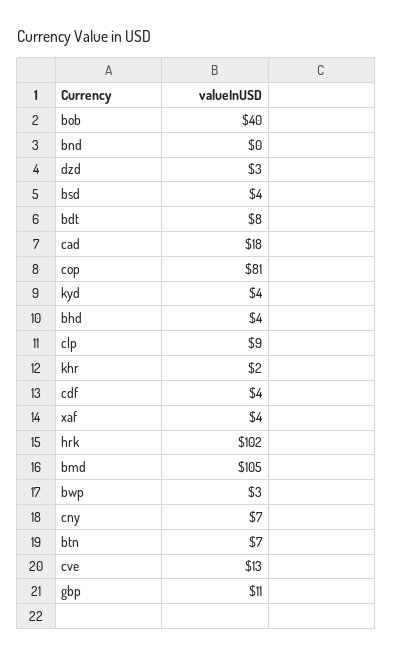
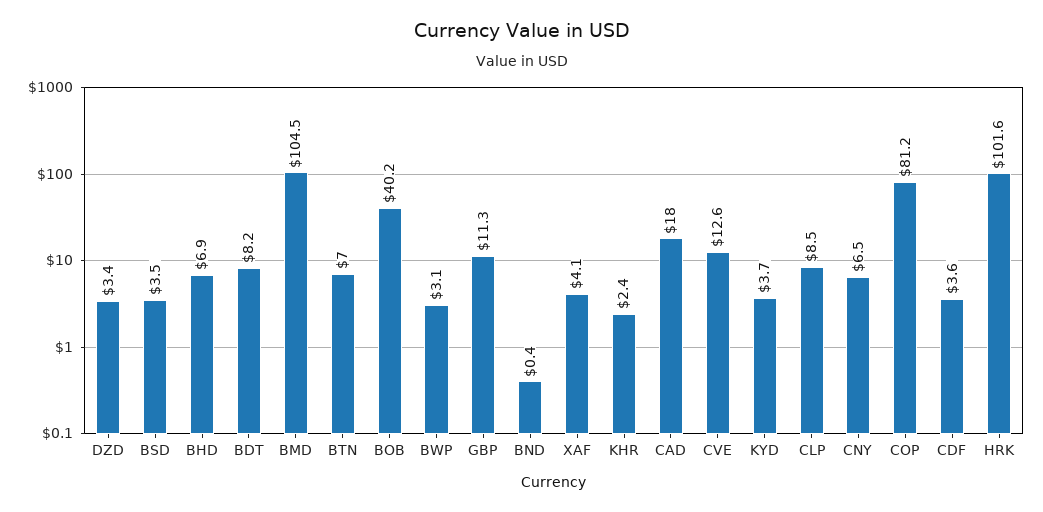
bhd: 4 -> 6.9

